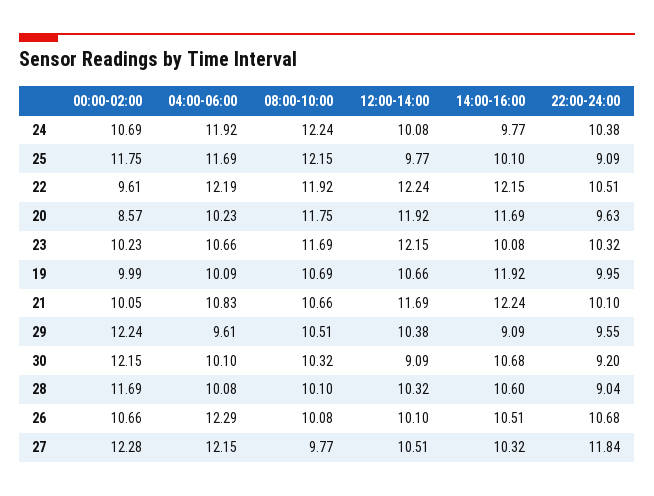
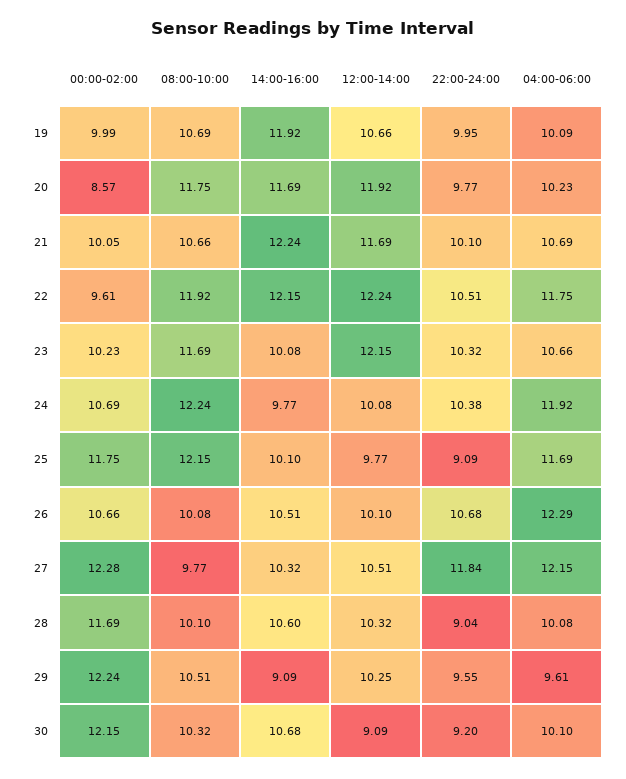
04:00-06:00, 22: 12.19 -> 11.75
22:00-24:00, 20: 9.63 -> 9.77
04:00-06:00, 21: 10.83 -> 10.69
12:00-14:00, 29: 10.38 -> 10.25

